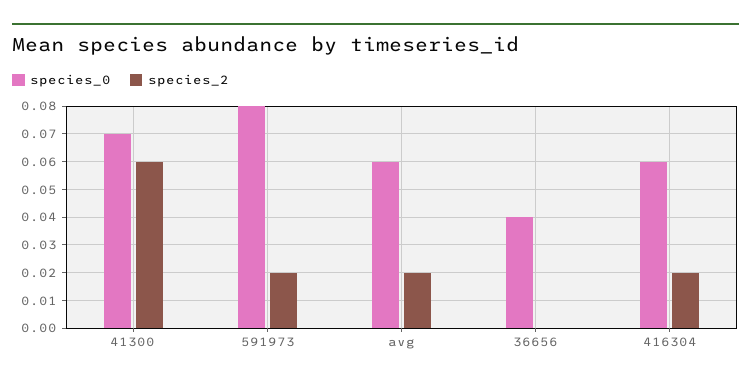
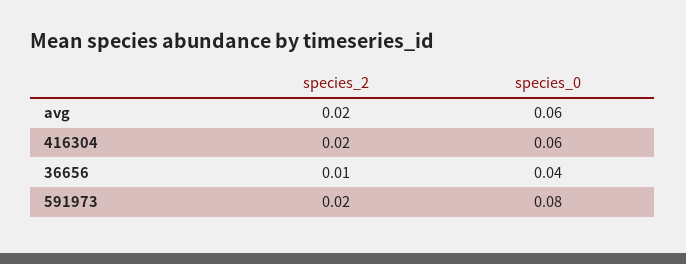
species_0, 41300: 0.07 -> none
species_2, 41300: 0.06 -> none
species_2, 36656: 0 -> 0.01

